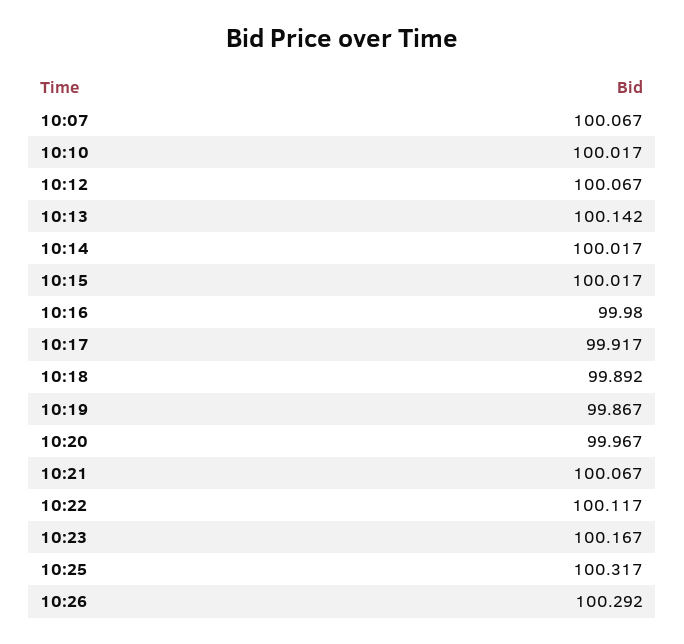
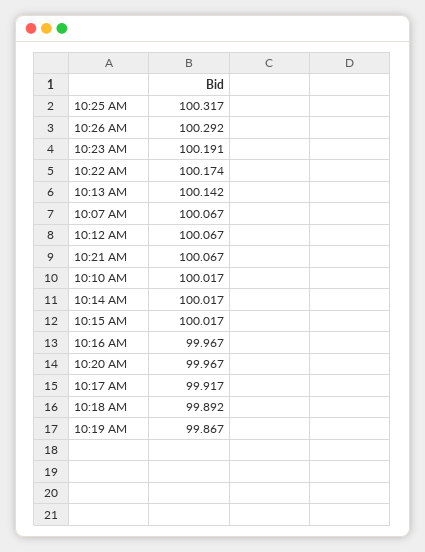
10:16: 99.98 -> 99.967
10:22: 100.117 -> 100.174
10:23: 100.167 -> 100.191

